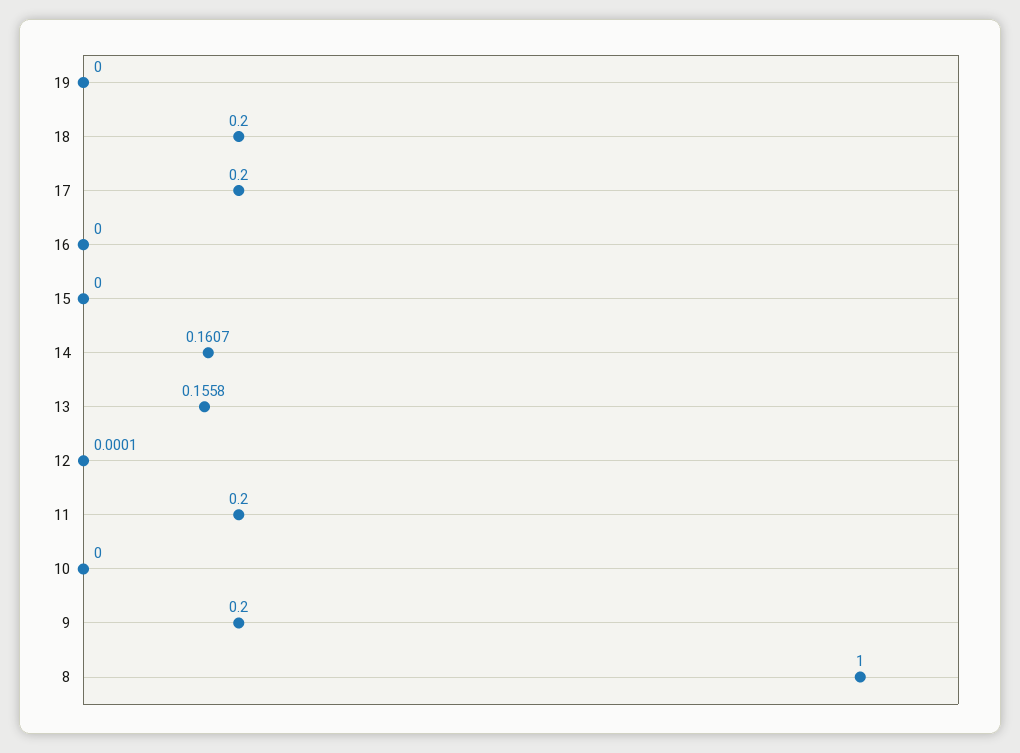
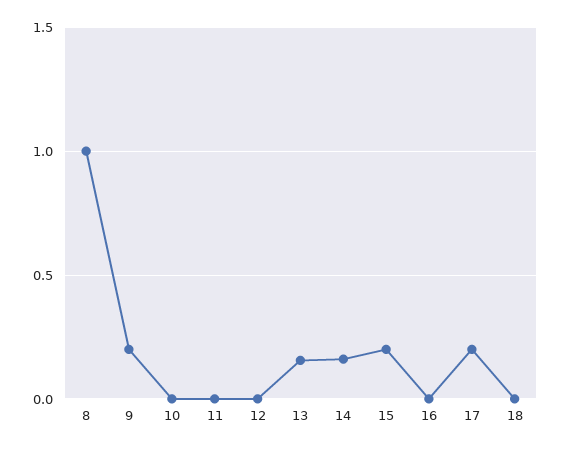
19: 0 -> none
18: 0.2 -> 0
15: 0 -> 0.2
11: 0.2 -> 0

